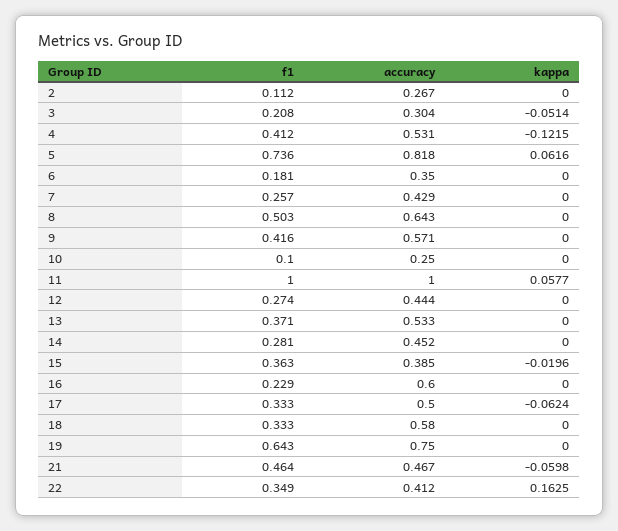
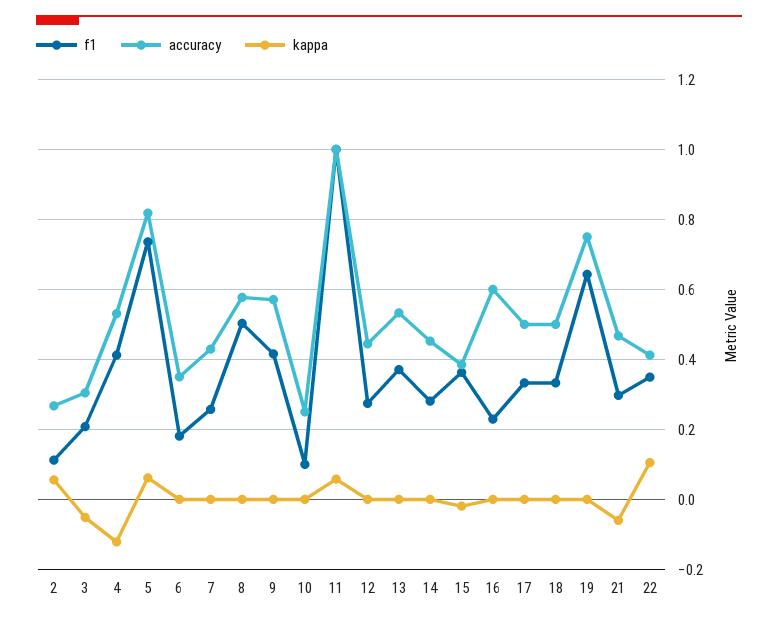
kappa, 2: 0 -> 0.06
accuracy, 8: 0.643 -> 0.58
kappa, 17: -0.0624 -> 0
accuracy, 18: 0.58 -> 0.5
f1, 21: 0.464 -> 0.3
kappa, 22: 0.1625 -> 0.1

